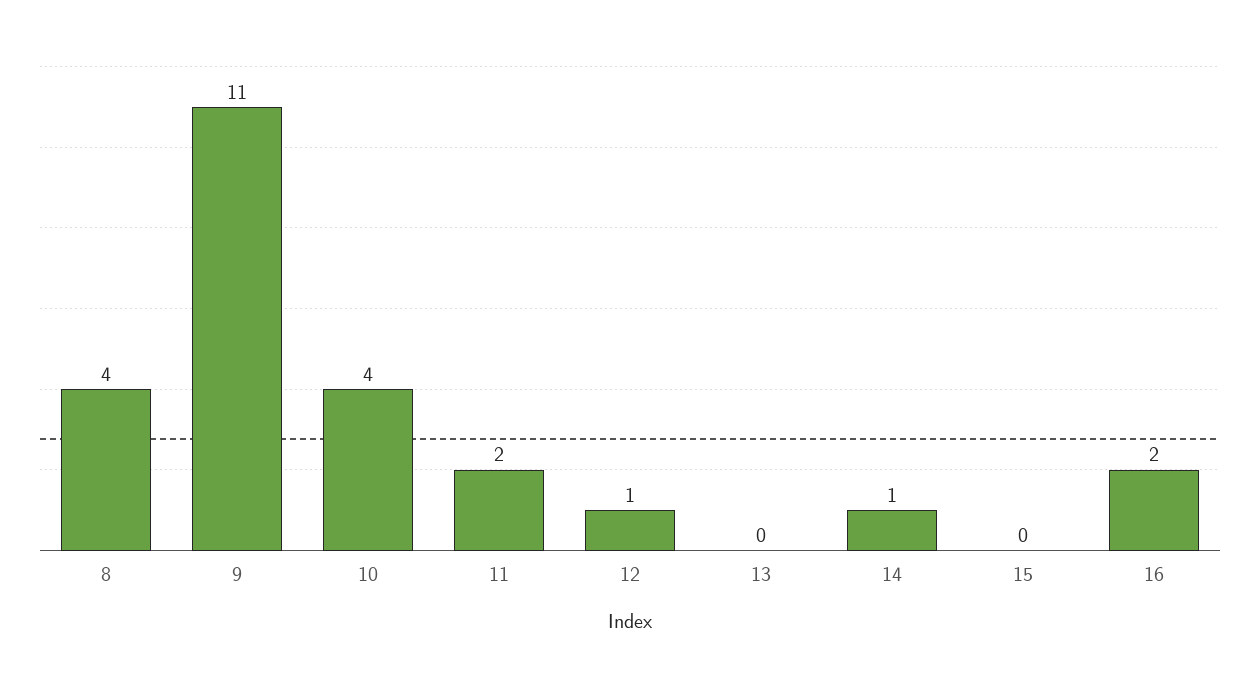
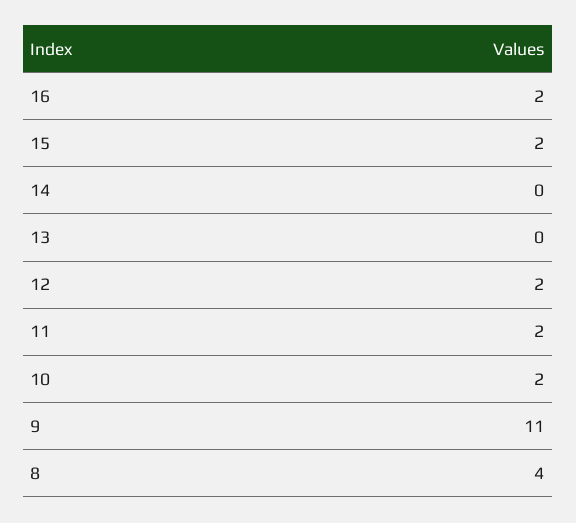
10: 4 -> 2
12: 1 -> 2
14: 1 -> 0
15: 0 -> 2

